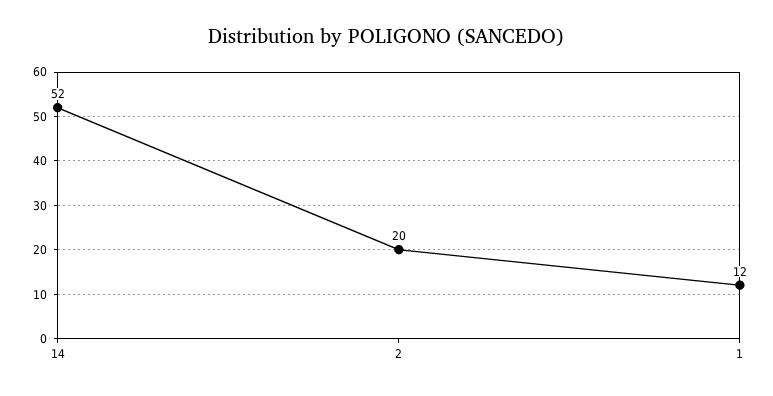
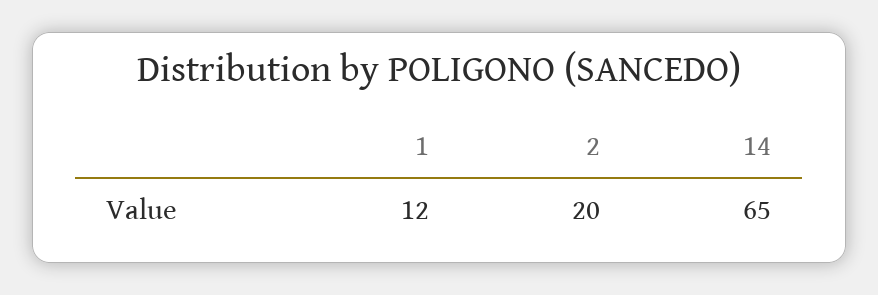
14: 52 -> 65

